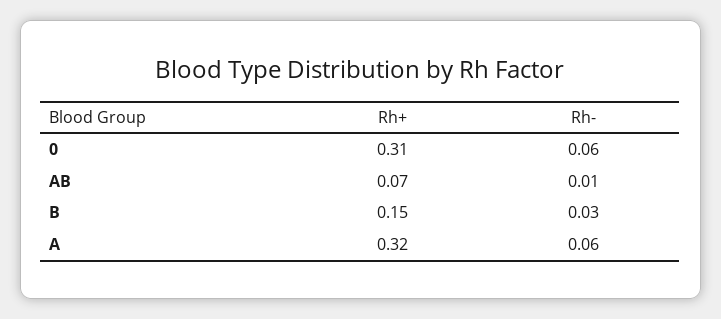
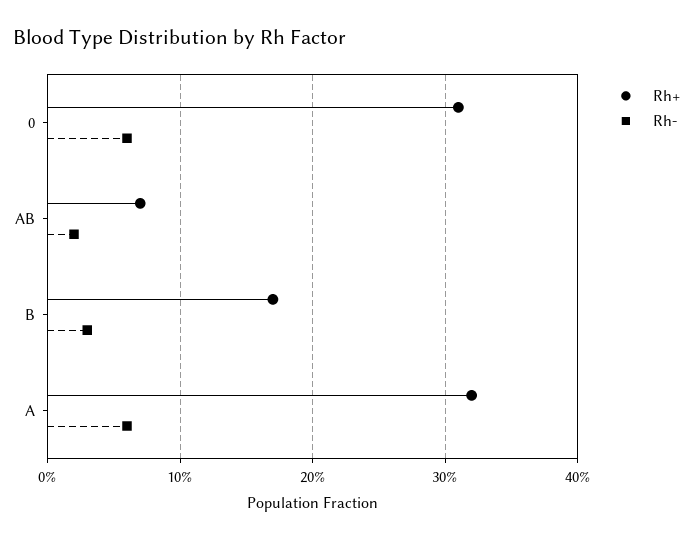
Rh-, AB: 0.01 -> 0.02
Rh+, B: 0.15 -> 0.17

